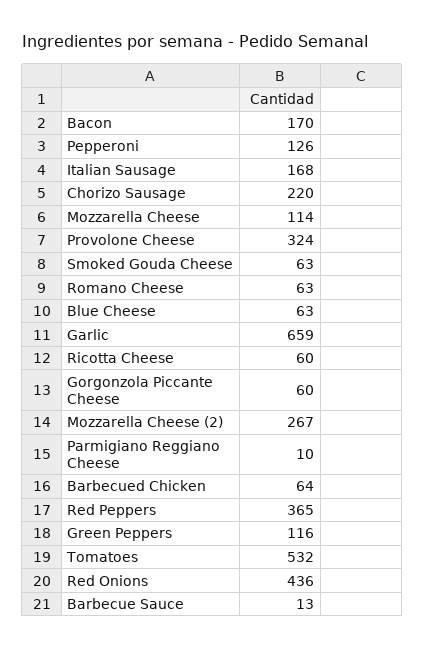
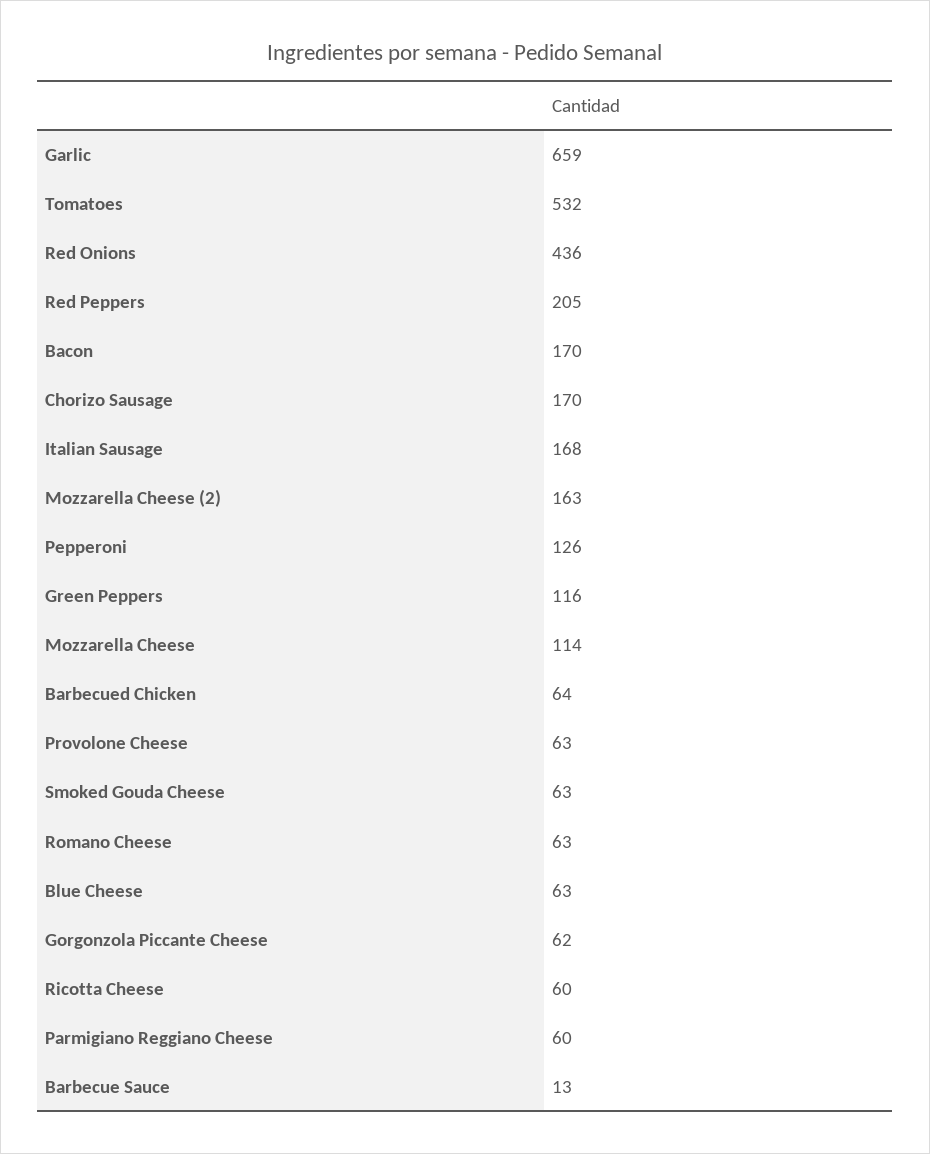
Chorizo Sausage: 220 -> 170
Provolone Cheese: 324 -> 63
Gorgonzola Piccante Cheese: 60 -> 62
Mozzarella Cheese (2): 267 -> 163
Parmigiano Reggiano Cheese: 10 -> 60
Red Peppers: 365 -> 205

